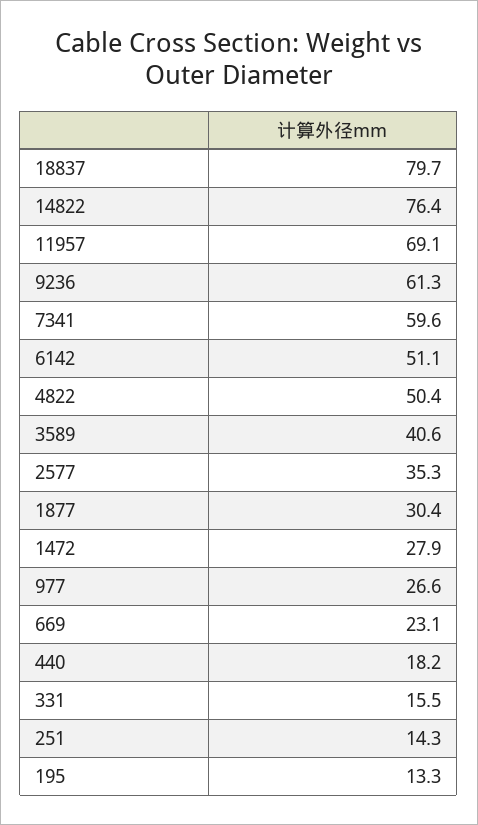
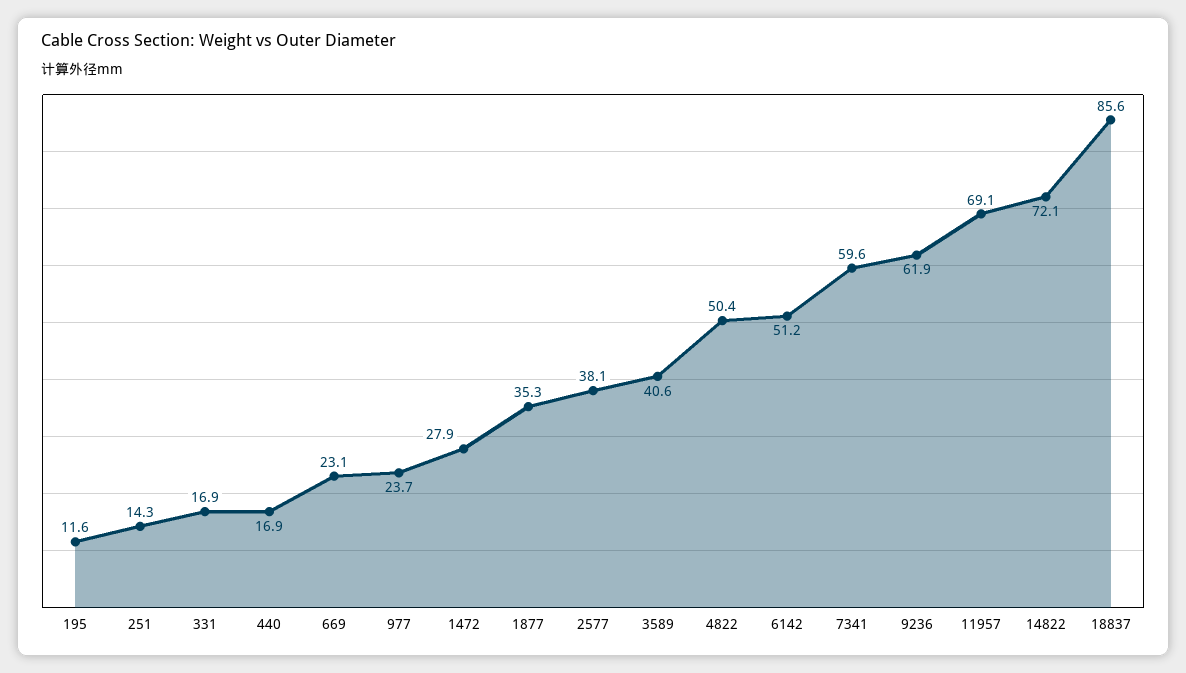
18837: 79.7 -> 85.6
14822: 76.4 -> 72.1
9236: 61.3 -> 61.9
6142: 51.1 -> 51.2
2577: 35.3 -> 38.1
1877: 30.4 -> 35.3
977: 26.6 -> 23.7
440: 18.2 -> 16.9
331: 15.5 -> 16.9
195: 13.3 -> 11.6

